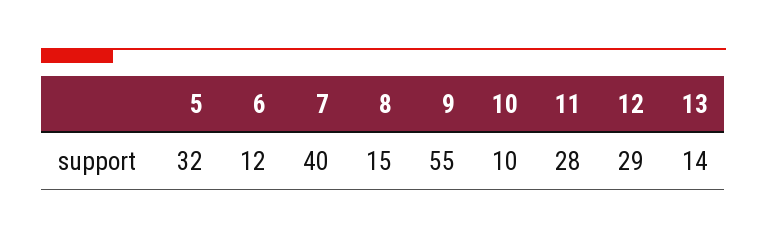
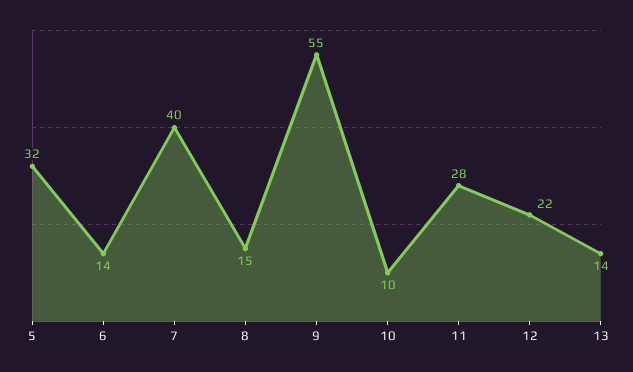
6: 12 -> 14
12: 29 -> 22

